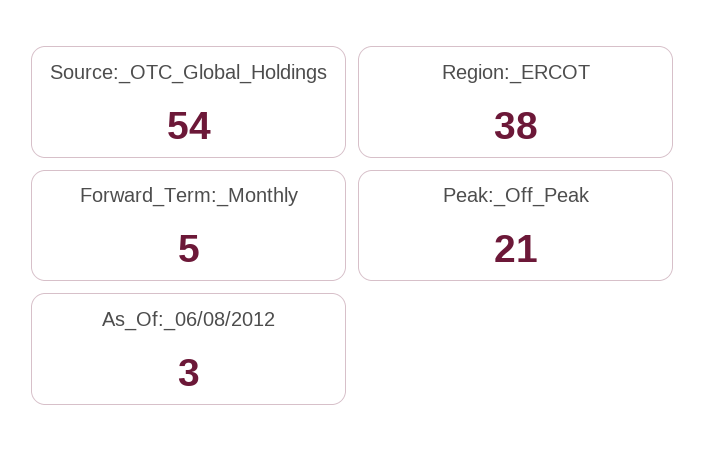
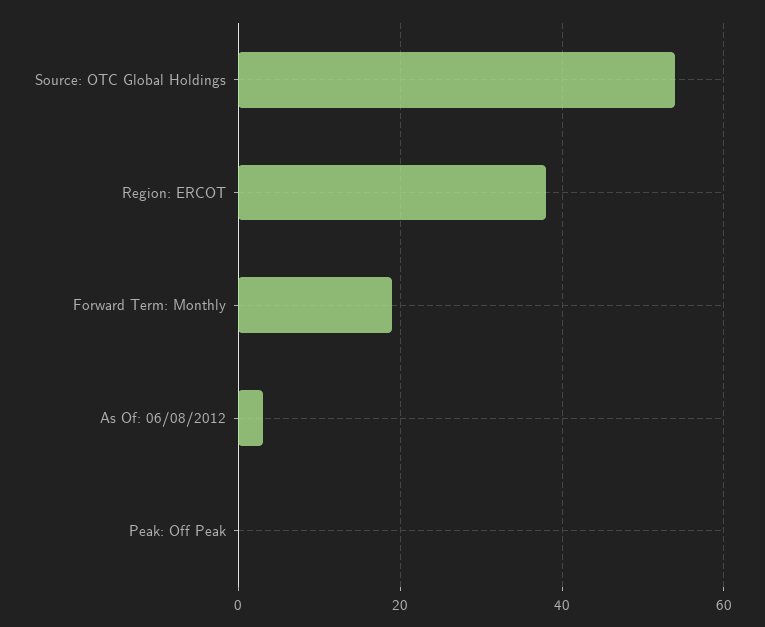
Forward_Term:_Monthly: 5 -> 20
Peak:_Off_Peak: 21 -> 0

